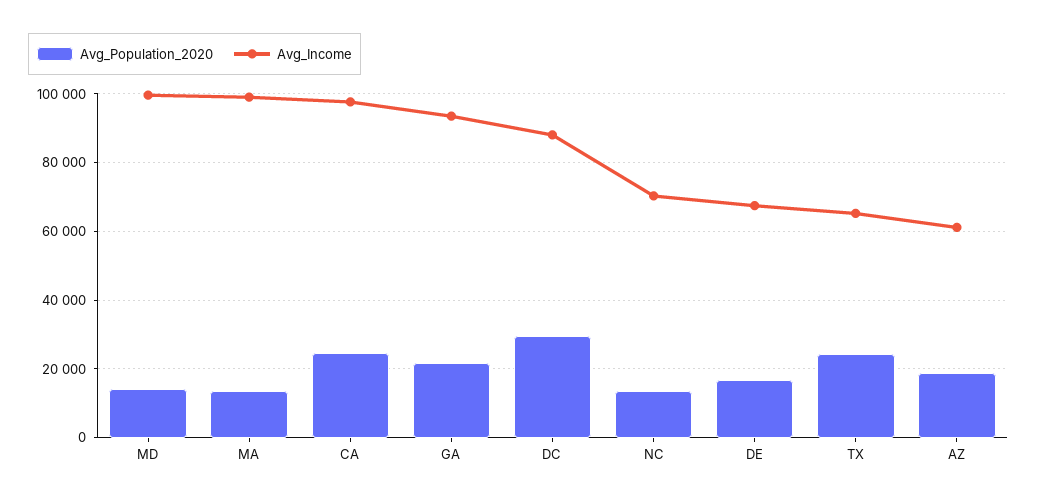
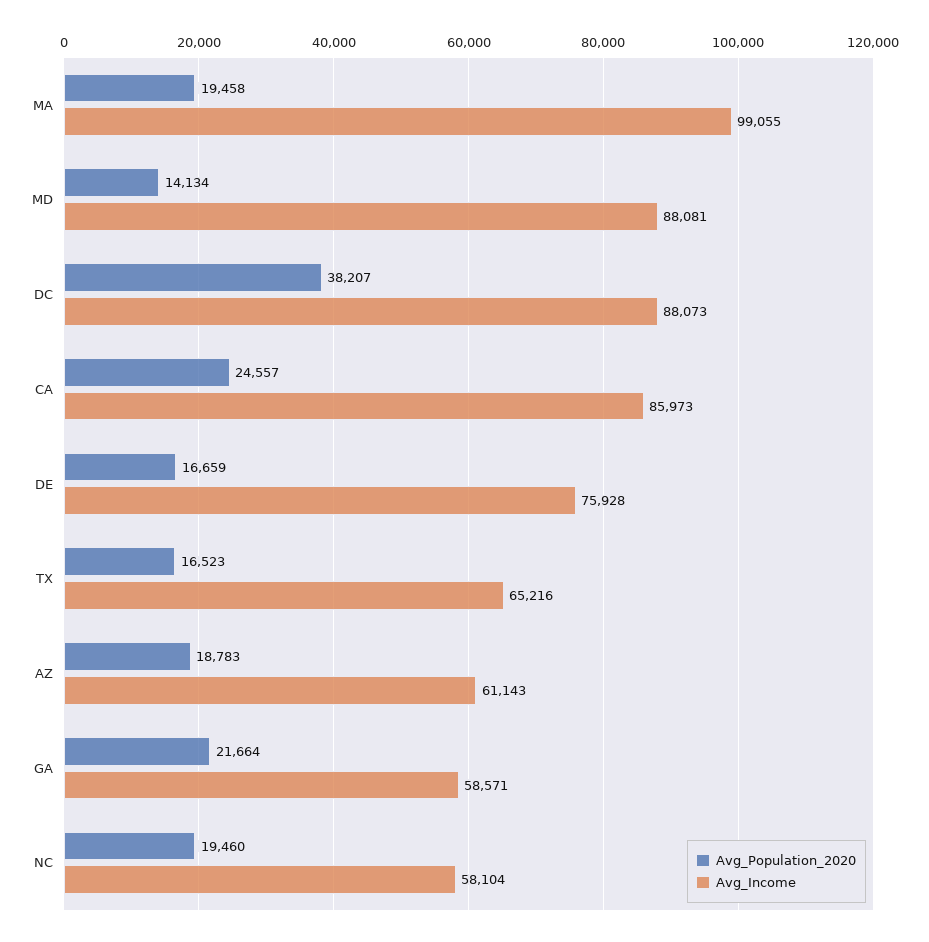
Avg_Income, MD: 100000 -> 88081
Avg_Population_2020, MA: 14000 -> 19458
Avg_Income, CA: 98000 -> 85973
Avg_Income, GA: 94000 -> 58571
Avg_Population_2020, DC: 30000 -> 38207
Avg_Population_2020, NC: 14000 -> 19460
Avg_Income, NC: 70000 -> 58104
Avg_Income, DE: 68000 -> 75928
Avg_Population_2020, TX: 24000 -> 16523

